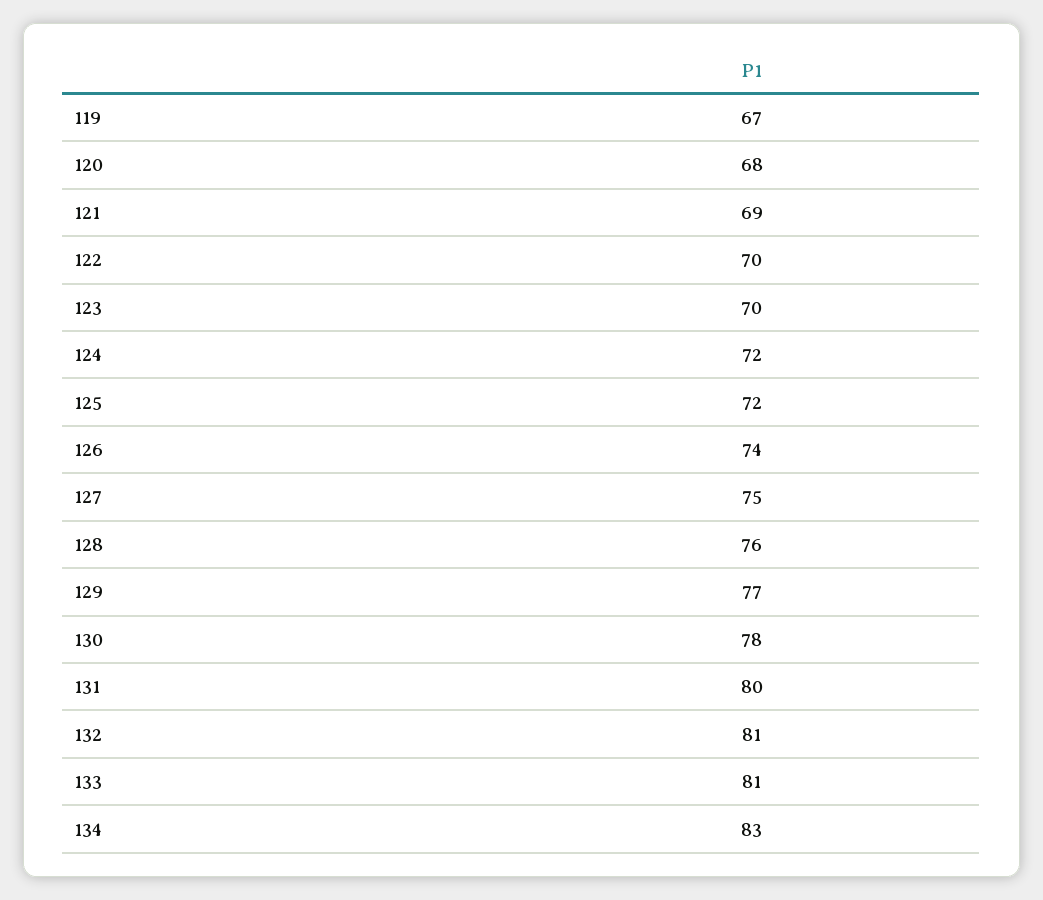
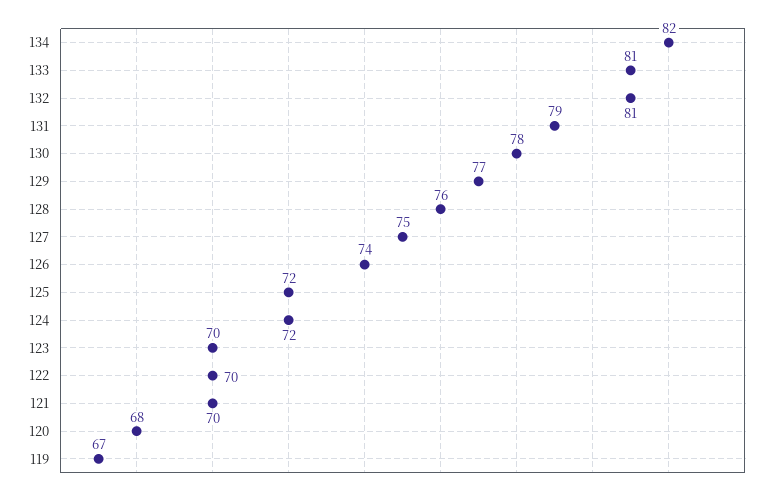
121: 69 -> 70
131: 80 -> 79
134: 83 -> 82

